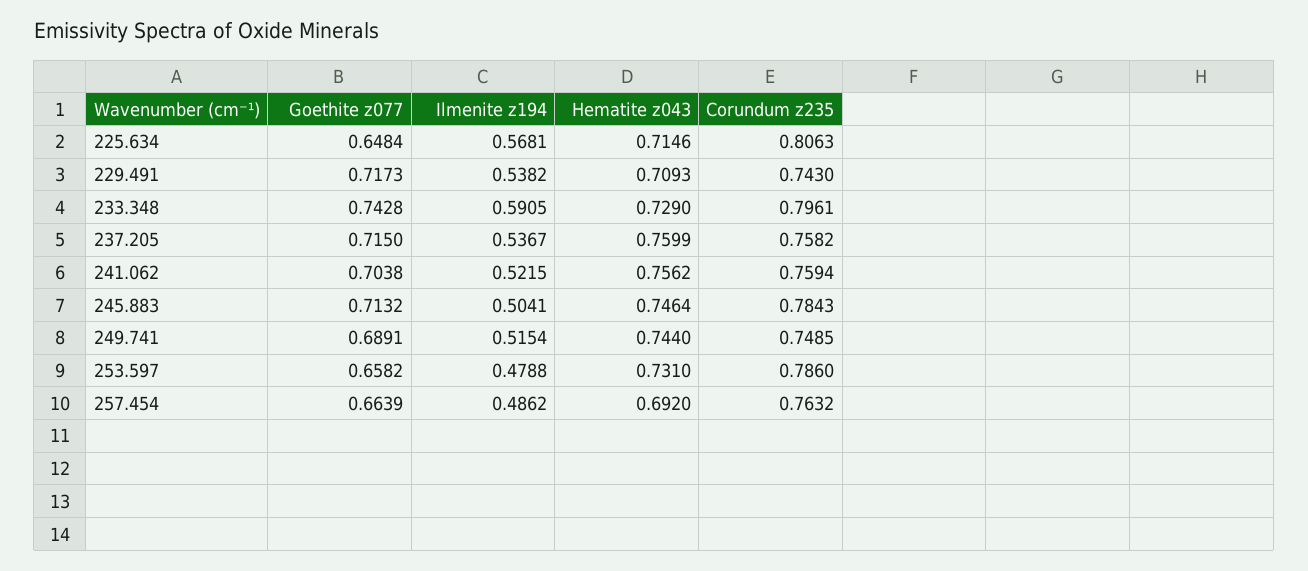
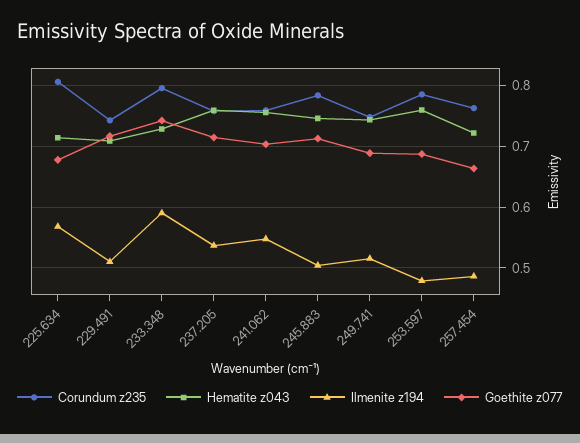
Goethite z077, 225.634: 0.6484 -> 0.68
Ilmenite z194, 229.491: 0.5382 -> 0.51
Ilmenite z194, 241.062: 0.5215 -> 0.55
Goethite z077, 253.597: 0.6582 -> 0.69
Hematite z043, 253.597: 0.731 -> 0.76
Hematite z043, 257.454: 0.692 -> 0.72

